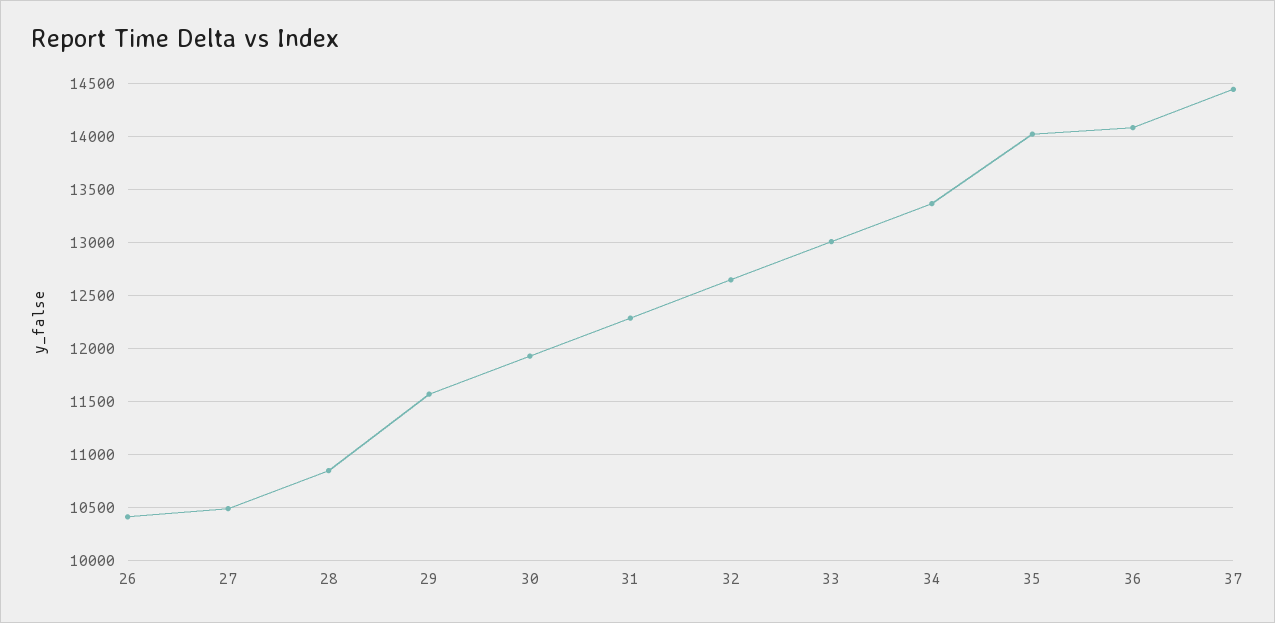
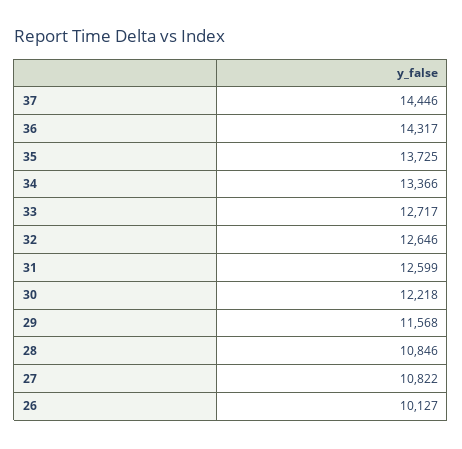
26: 10400 -> 10127
27: 10500 -> 10822
30: 11900 -> 12218
31: 12300 -> 12599
33: 13000 -> 12717
35: 14000 -> 13725
36: 14100 -> 14317

